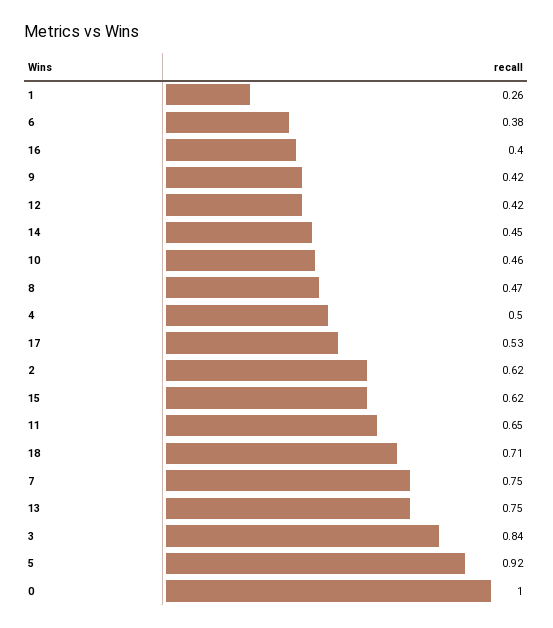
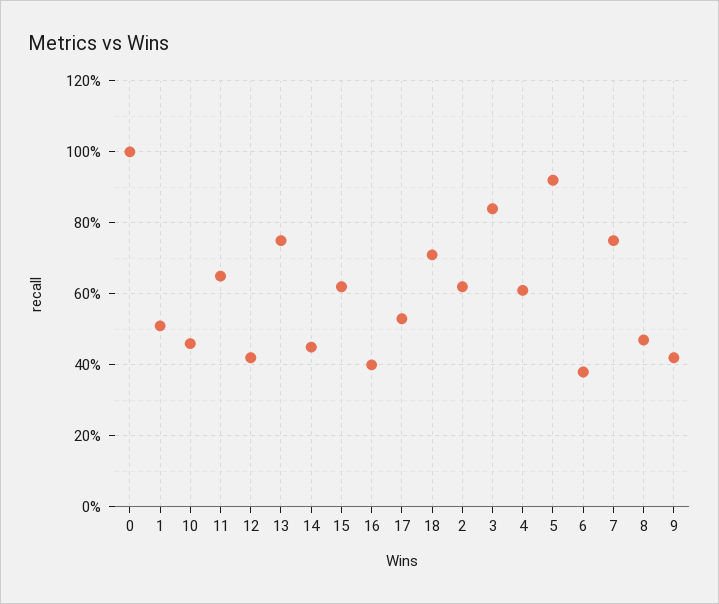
1: 0.26 -> 0.5
4: 0.5 -> 0.6

